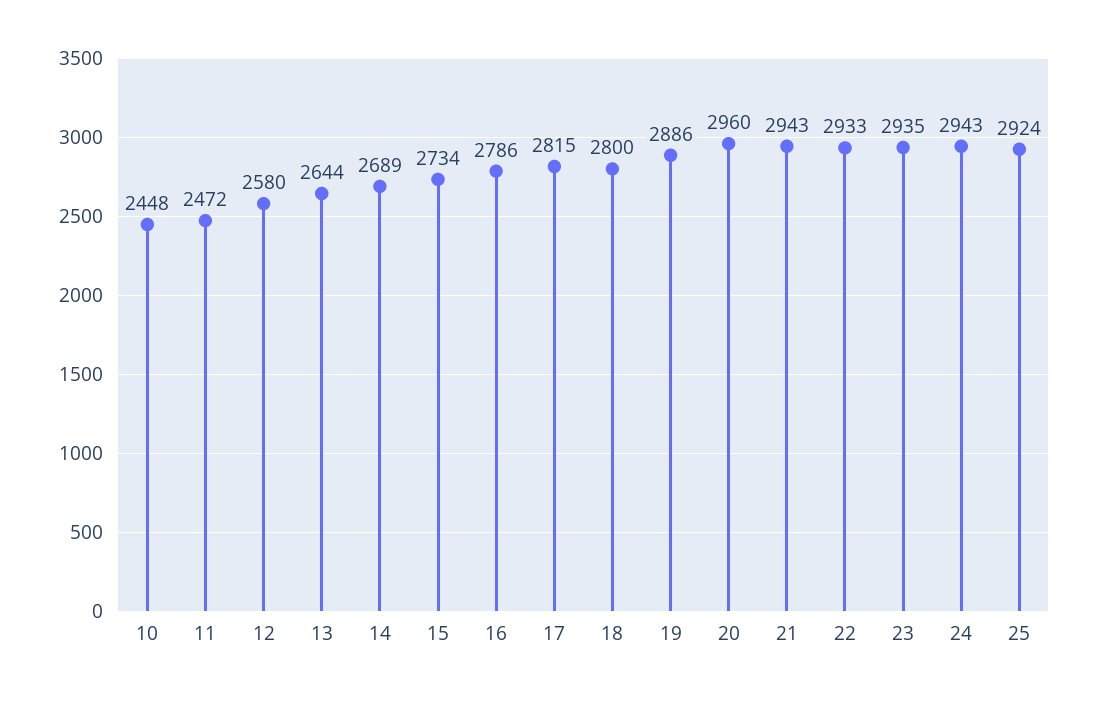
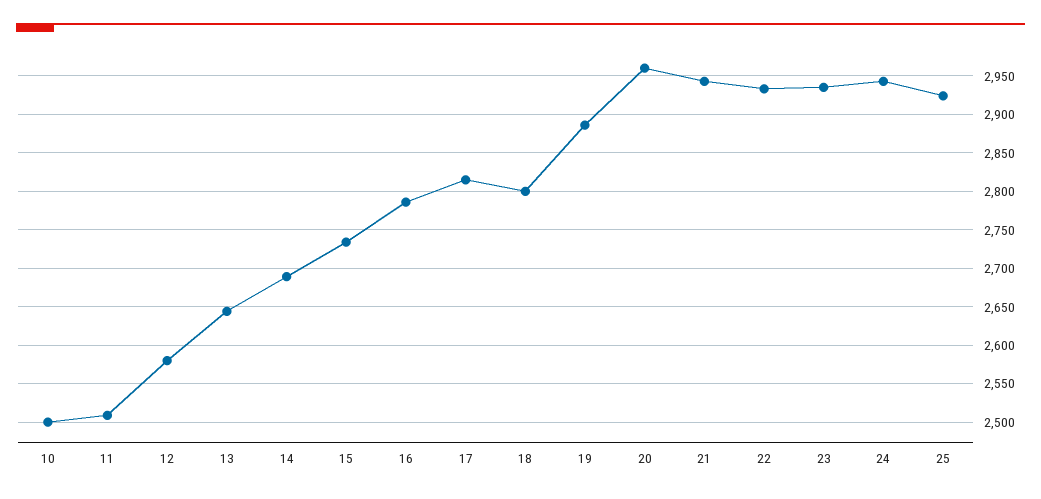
10: 2448 -> 2500
11: 2472 -> 2510

